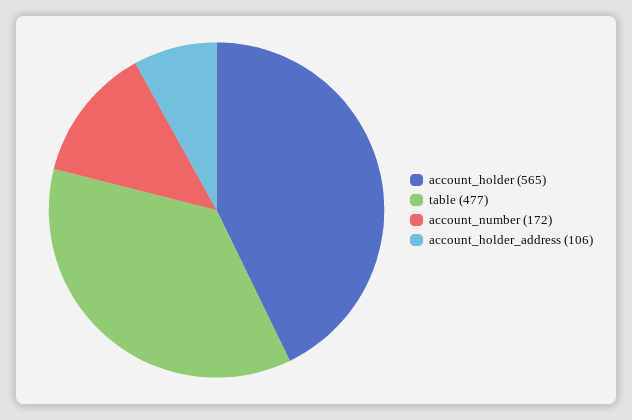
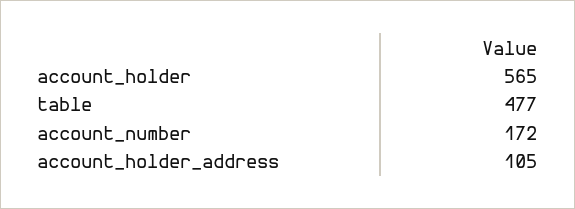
account_holder_address: 106 -> 105

